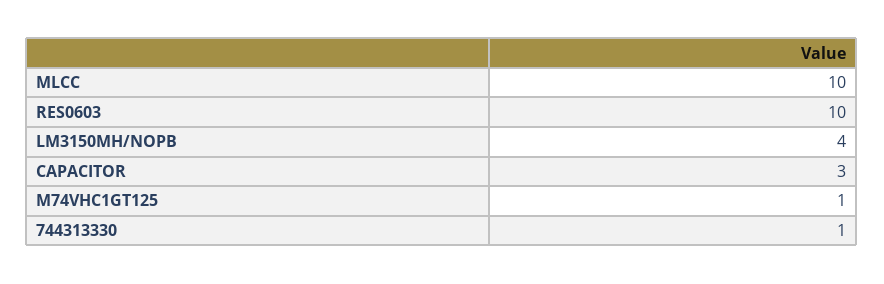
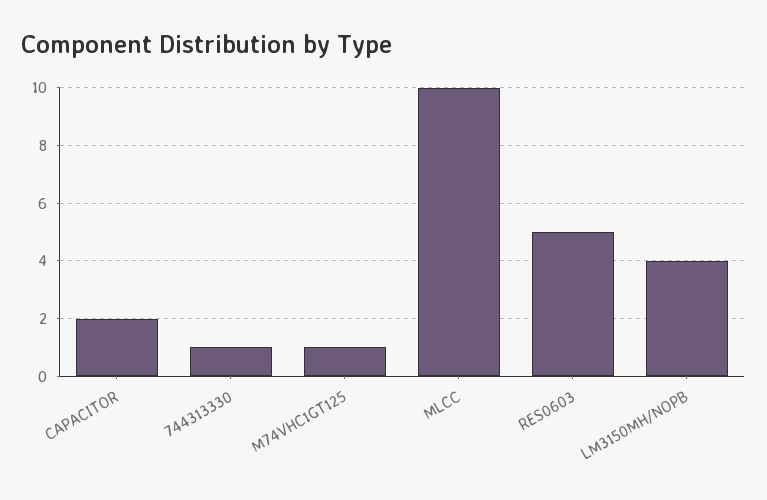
RES0603: 10 -> 5
CAPACITOR: 3 -> 2

